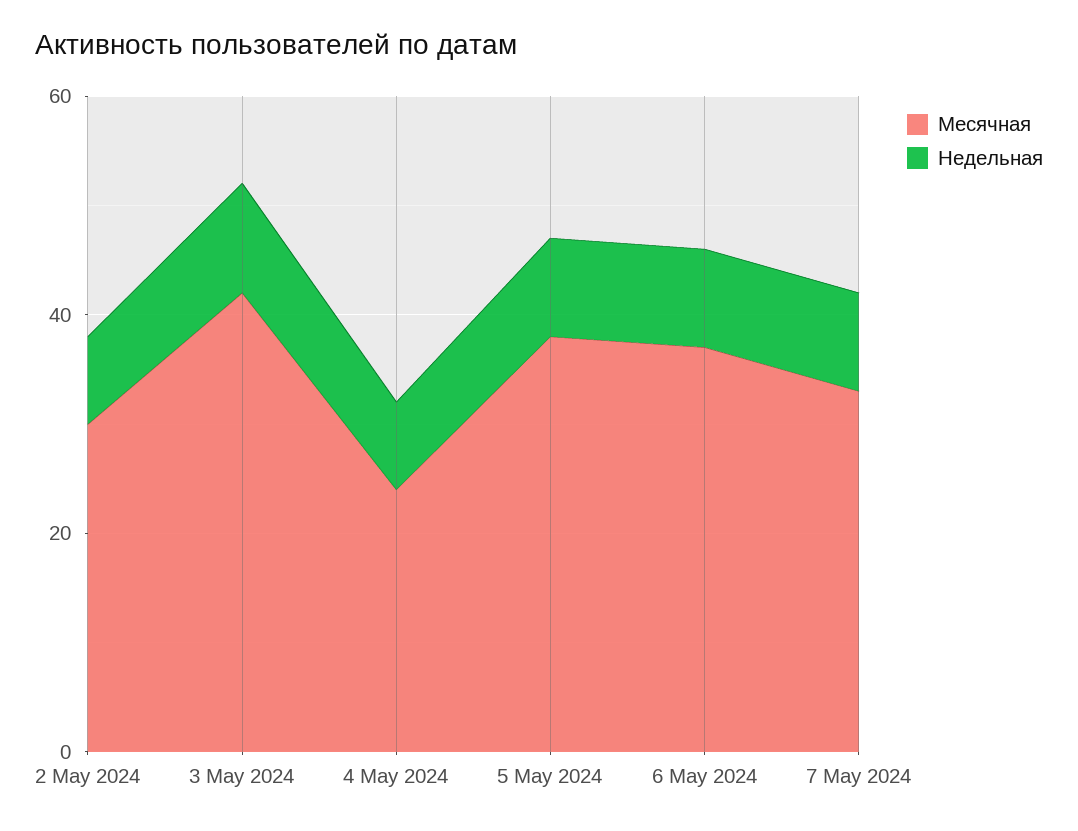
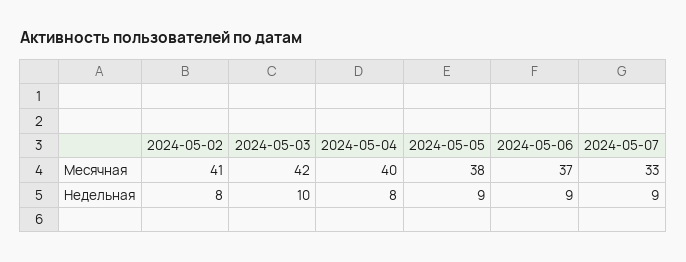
Месячная, 2 May 2024: 30 -> 41
Месячная, 4 May 2024: 25 -> 40

